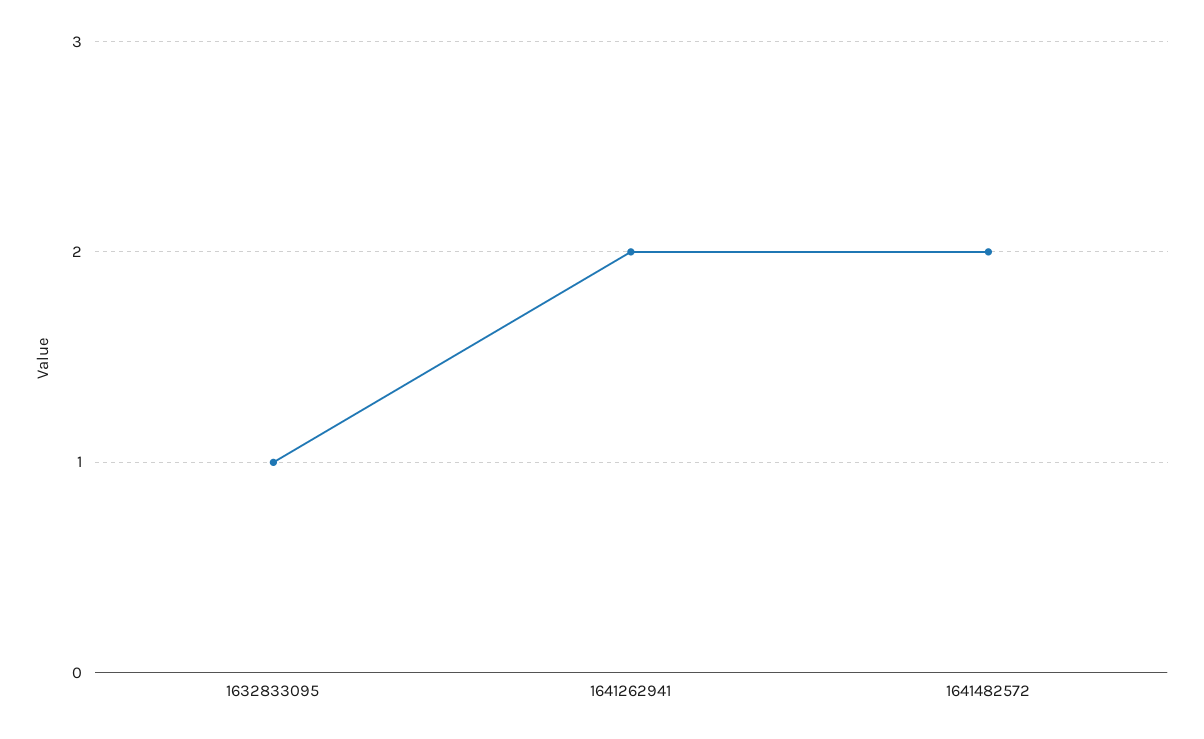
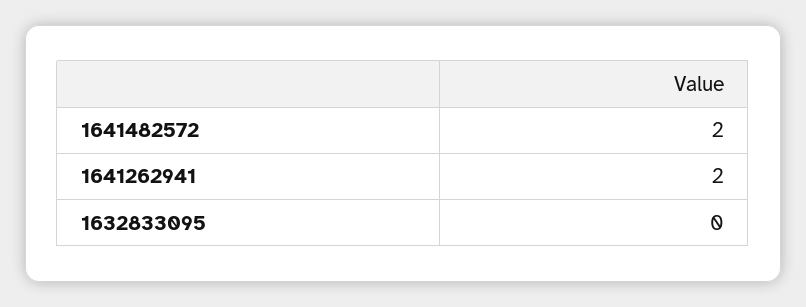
1632833095: 1 -> 0

